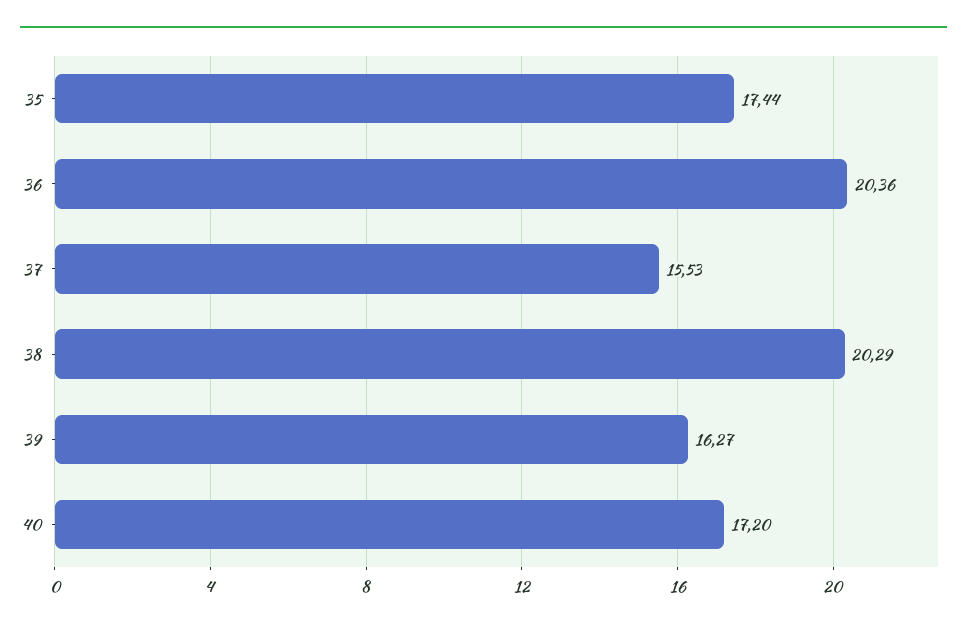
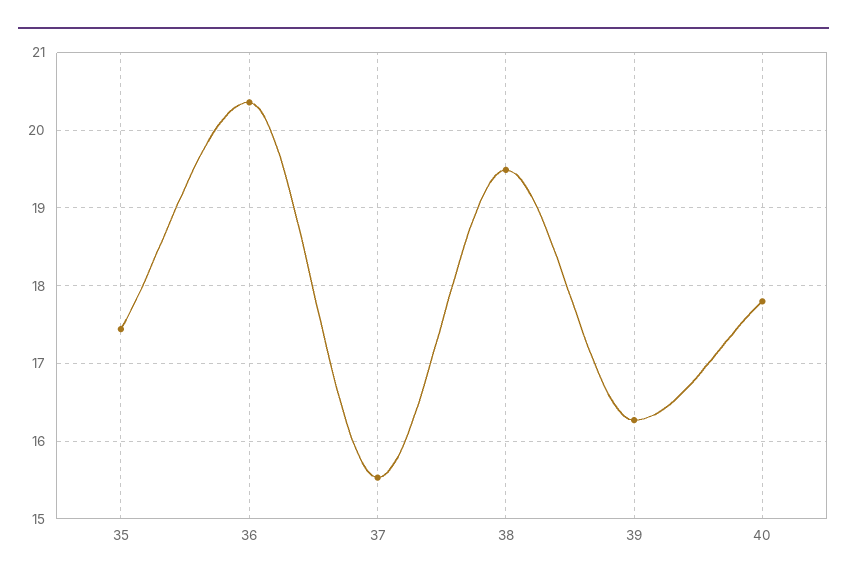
38: 20.29 -> 19.5
40: 17.2 -> 17.8

